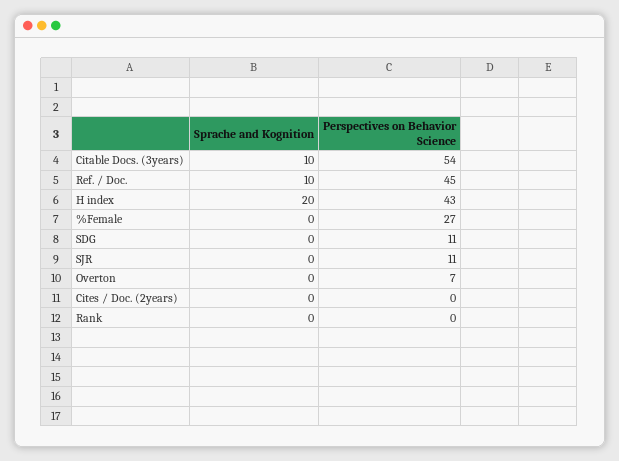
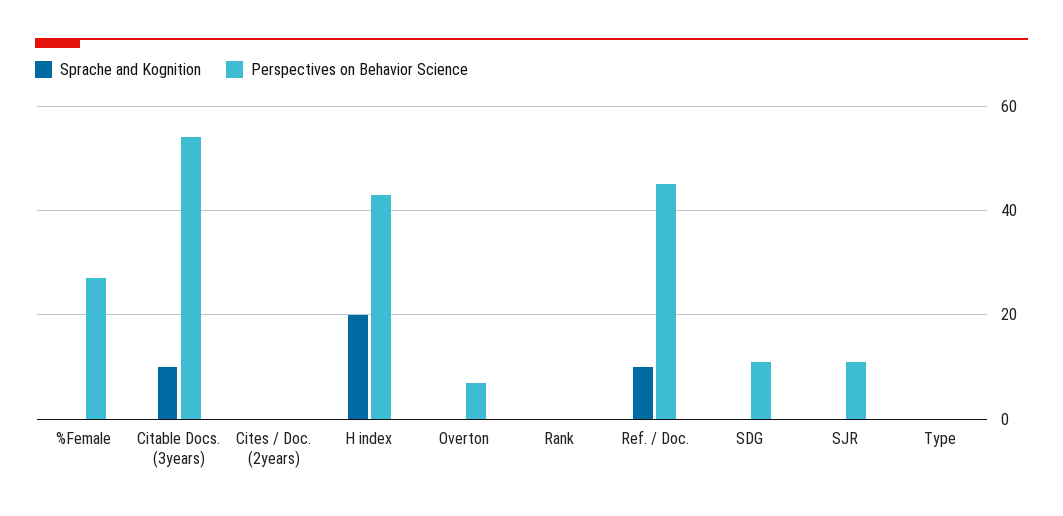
Sprache and Kognition, Type: none -> 0
Perspectives on Behavior Science, Type: none -> 0

